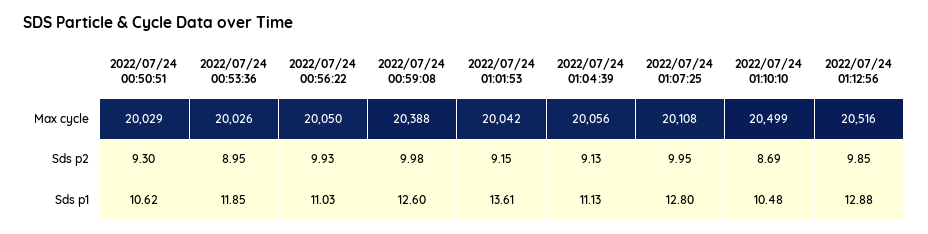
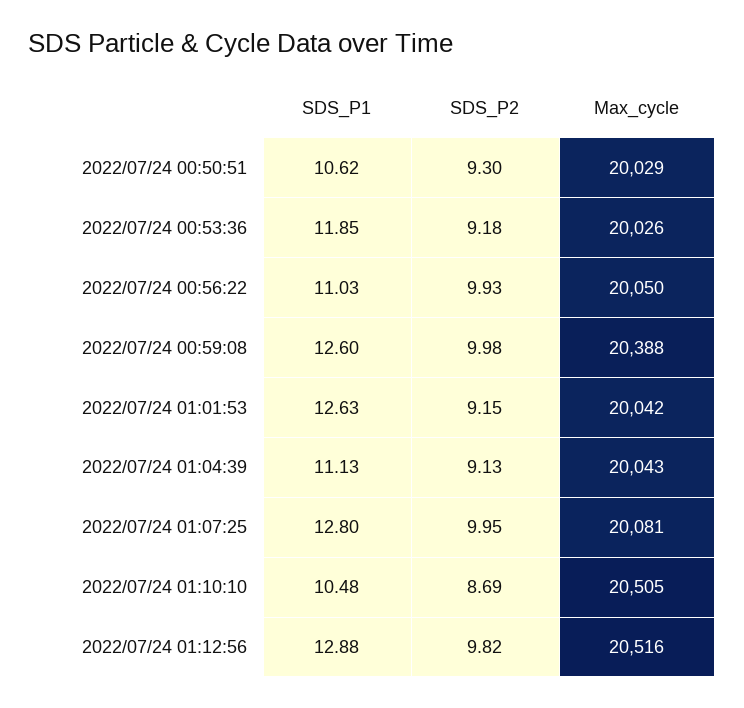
2022/07/24 01:04:39, Max cycle: 20056 -> 20043
2022/07/24 01:07:25, Max cycle: 20108 -> 20081
2022/07/24 01:10:10, Max cycle: 20499 -> 20505
2022/07/24 00:53:36, Sds p2: 8.95 -> 9.18
2022/07/24 01:12:56, Sds p2: 9.85 -> 9.82
2022/07/24 01:01:53, Sds p1: 13.61 -> 12.63

